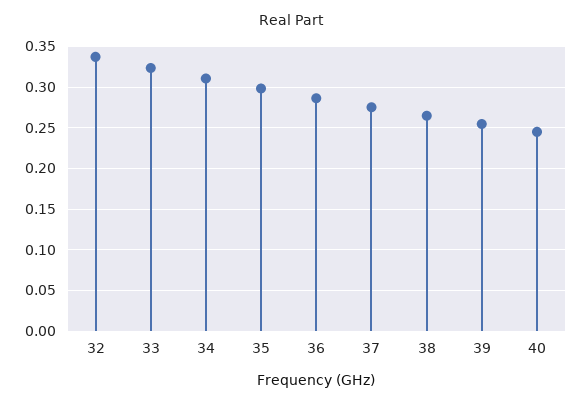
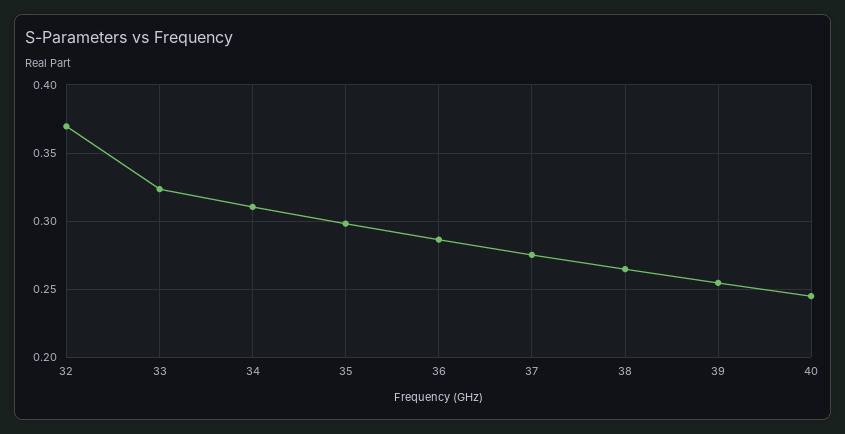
32: 0.34 -> 0.37

